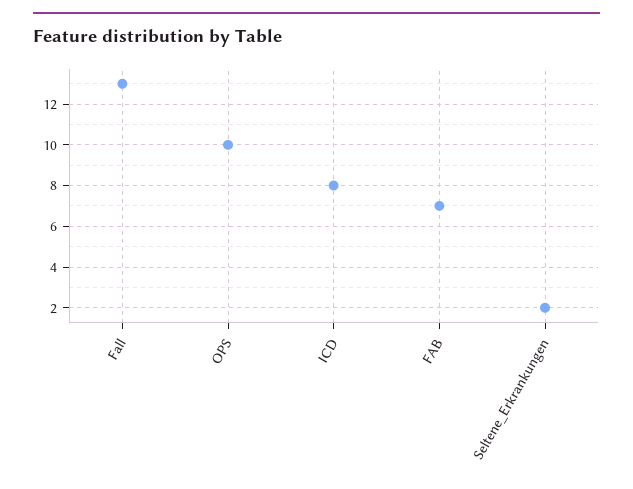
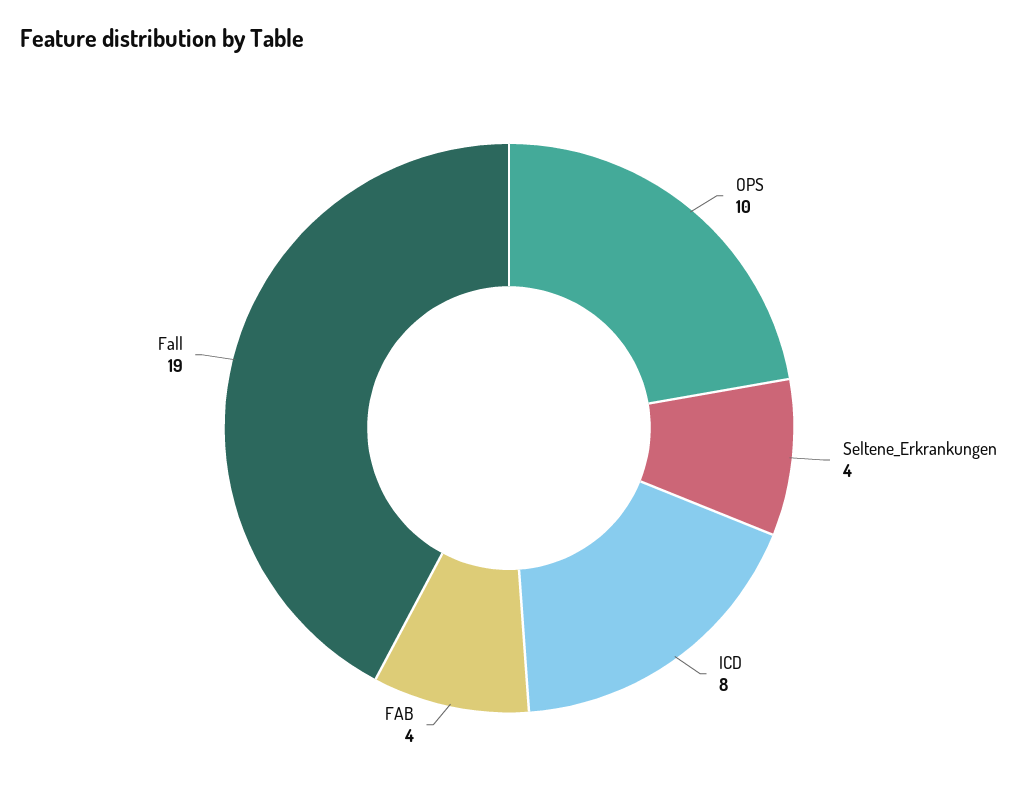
Fall: 13 -> 19
FAB: 7 -> 4
Seltene_Erkrankungen: 2 -> 4

